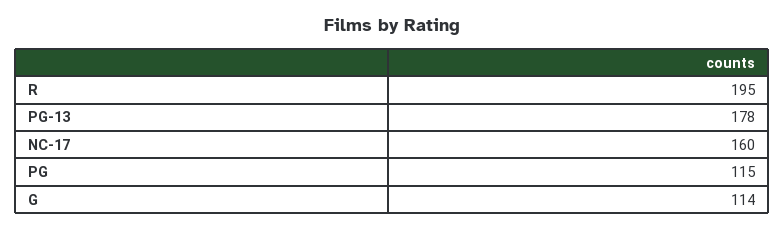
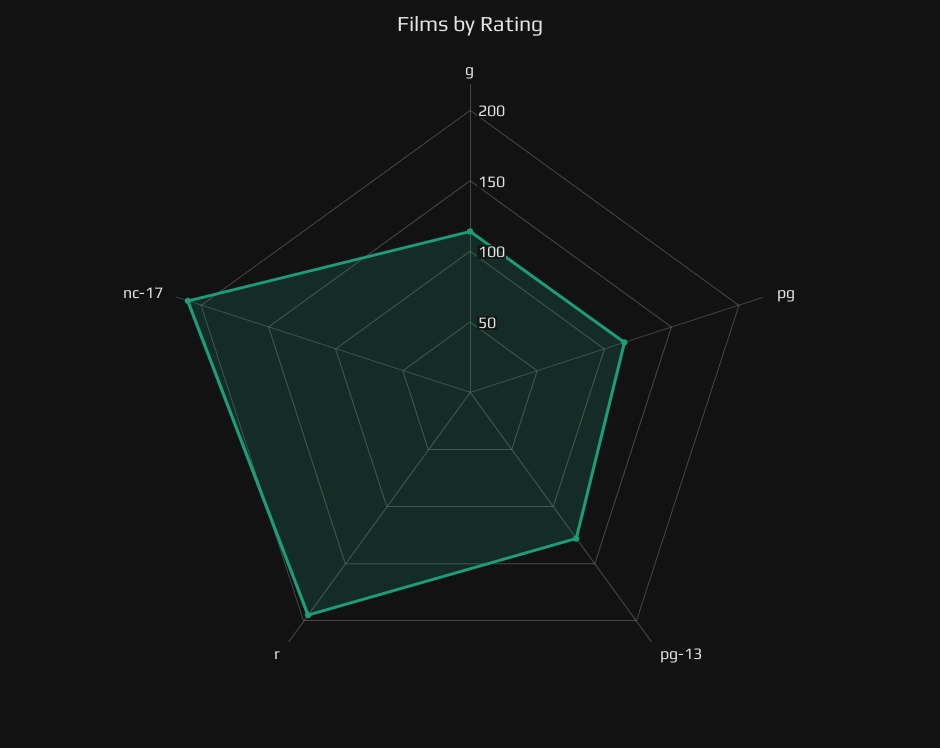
PG-13: 178 -> 130
NC-17: 160 -> 210

